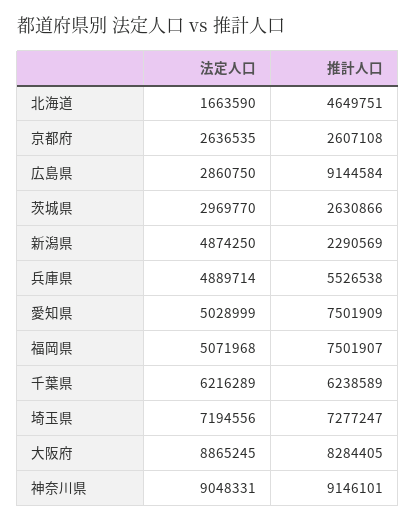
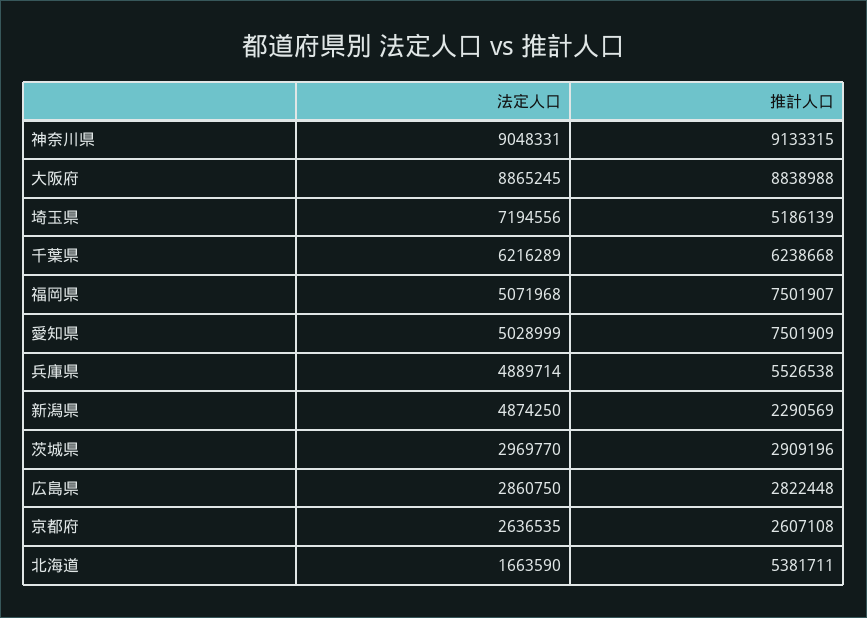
推計人口, 北海道: 4649751 -> 5381711
推計人口, 広島県: 9144584 -> 2822448
推計人口, 茨城県: 2630866 -> 2909196
推計人口, 千葉県: 6238589 -> 6238668
推計人口, 埼玉県: 7277247 -> 5186139
推計人口, 大阪府: 8284405 -> 8838988
推計人口, 神奈川県: 9146101 -> 9133315

